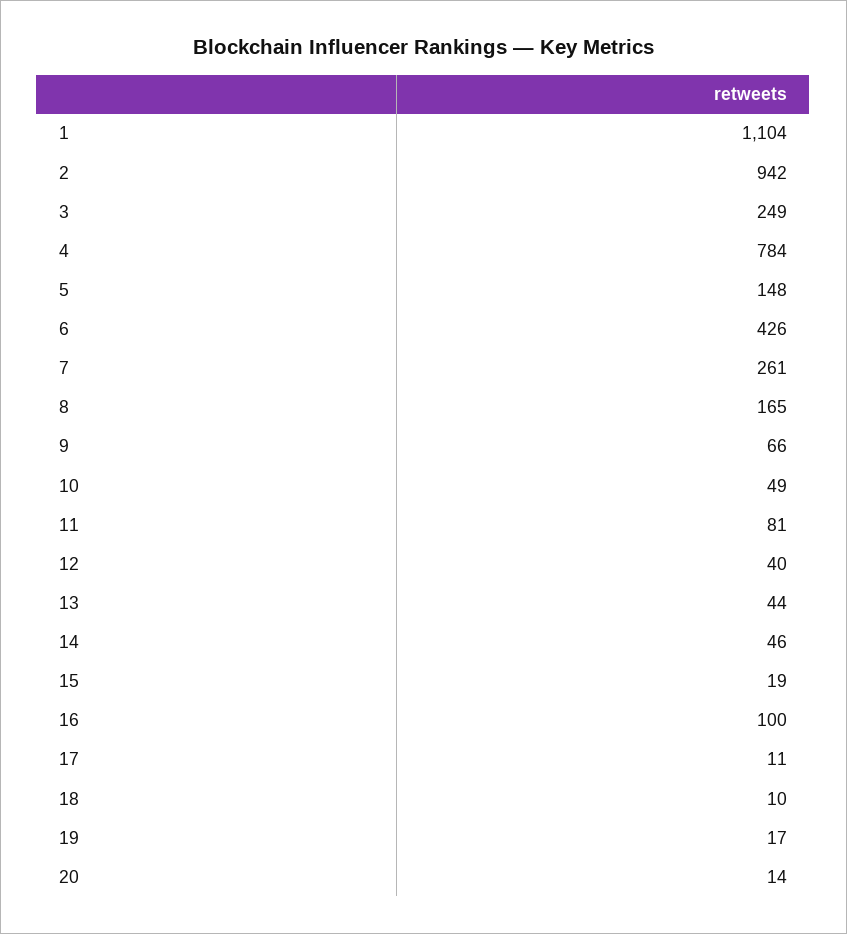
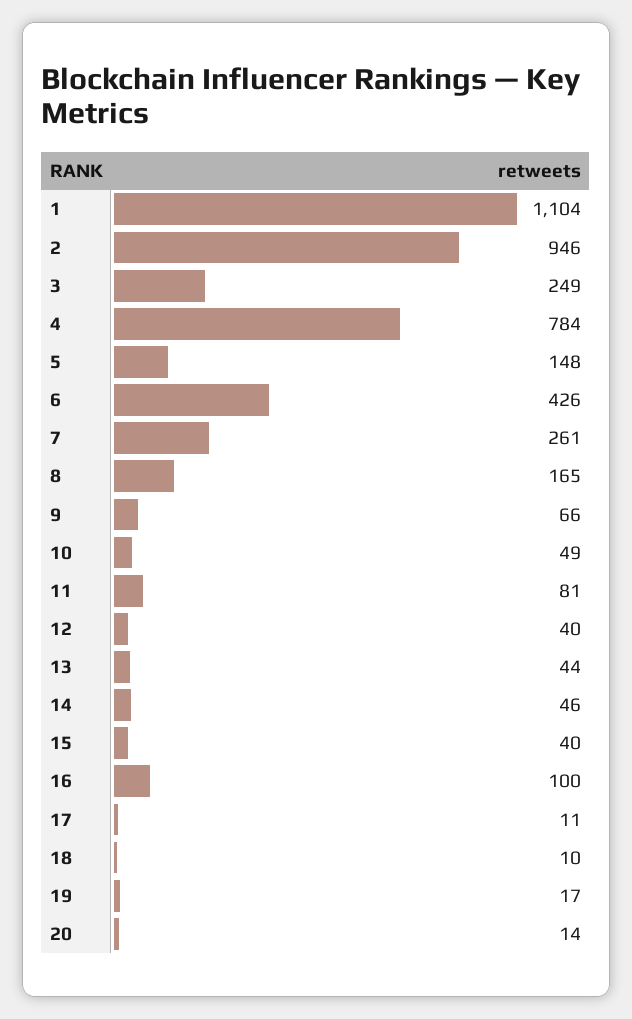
2: 942 -> 946
15: 19 -> 40

